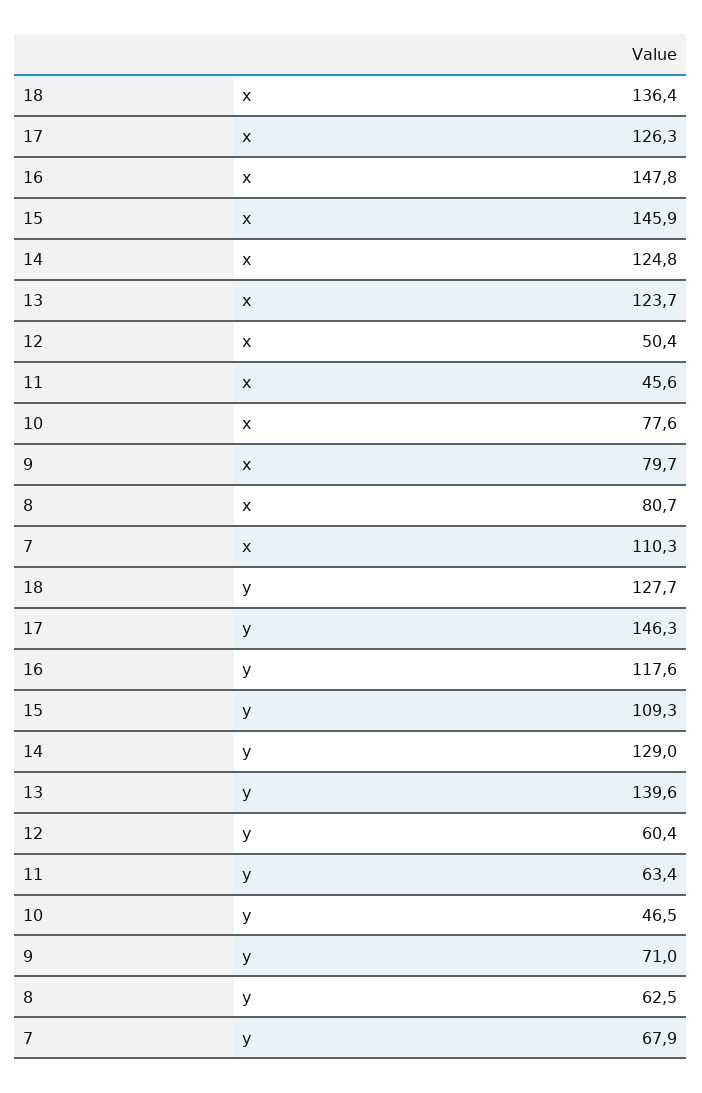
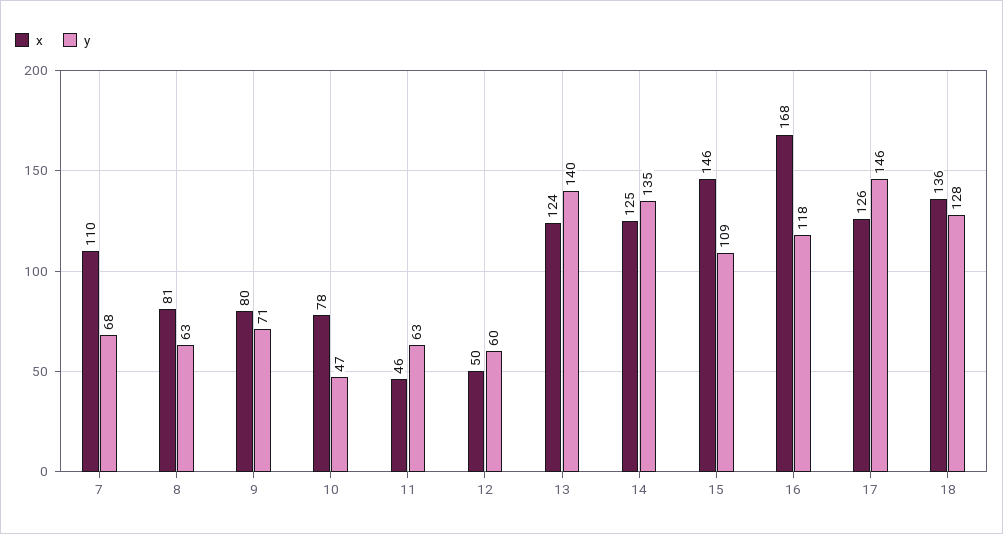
x, 16: 147.8 -> 168
y, 14: 129 -> 135

